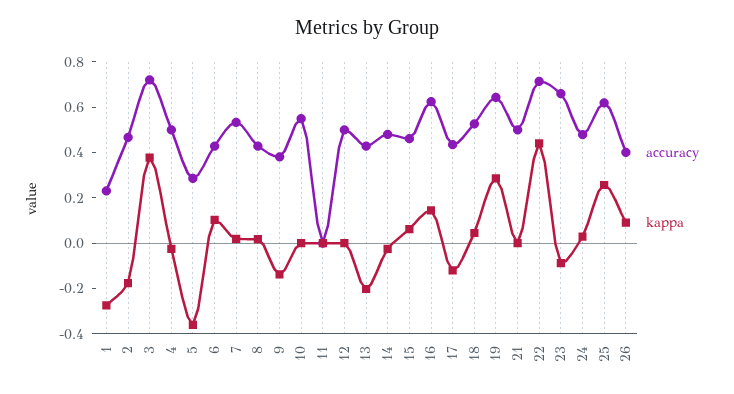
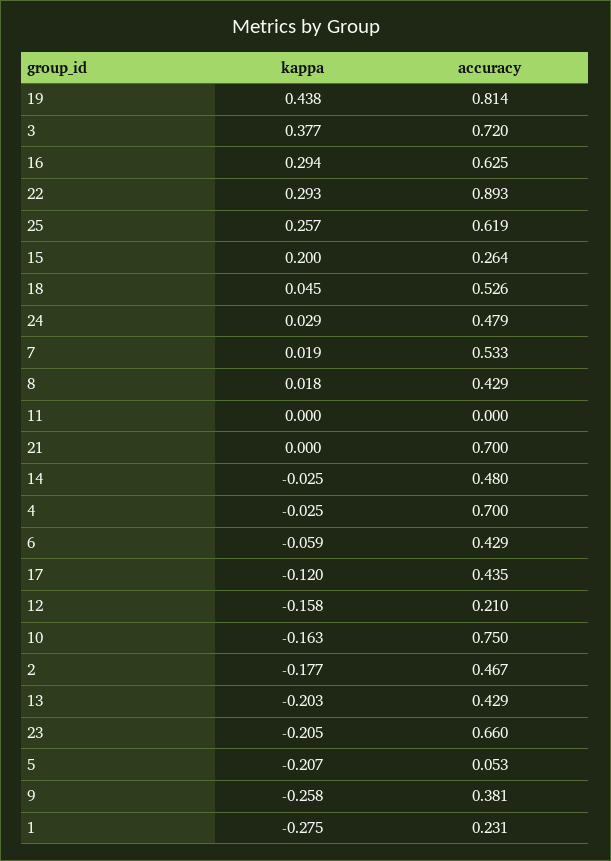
accuracy, 4: 0.5 -> 0.7
accuracy, 5: 0.3 -> 0.053
kappa, 5: -0.35 -> -0.207
kappa, 6: 0.1 -> -0.059
kappa, 9: -0.15 -> -0.258
accuracy, 10: 0.55 -> 0.75
kappa, 10: 0 -> -0.163
accuracy, 12: 0.5 -> 0.21
kappa, 12: 0 -> -0.158
accuracy, 15: 0.45 -> 0.264
kappa, 15: 0.05 -> 0.2
kappa, 16: 0.15 -> 0.294
accuracy, 19: 0.65 -> 0.814
kappa, 19: 0.3 -> 0.438
accuracy, 21: 0.5 -> 0.7
accuracy, 22: 0.7 -> 0.893
kappa, 22: 0.45 -> 0.293
kappa, 23: -0.1 -> -0.205
accuracy, 26: 0.4 -> none
kappa, 26: 0.1 -> none

